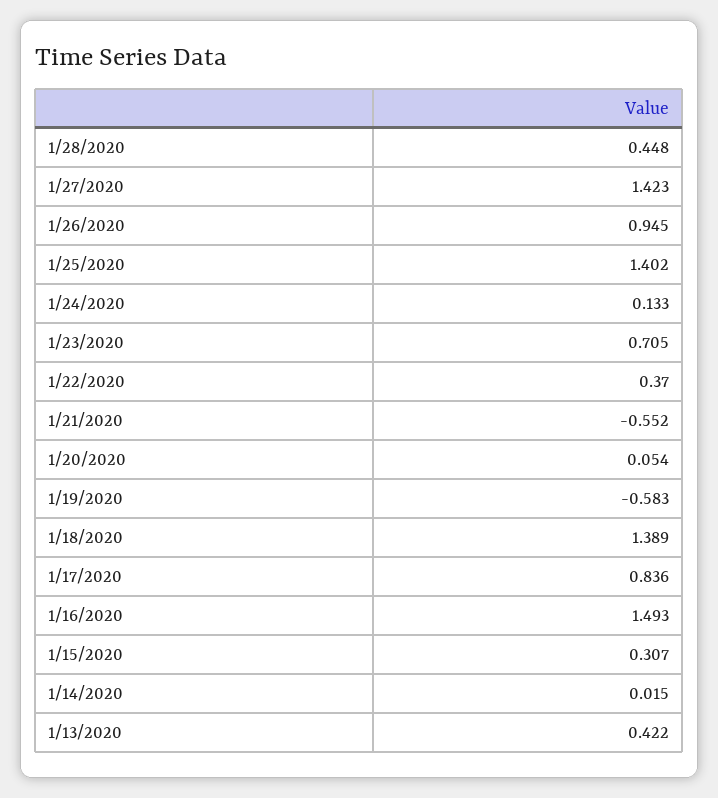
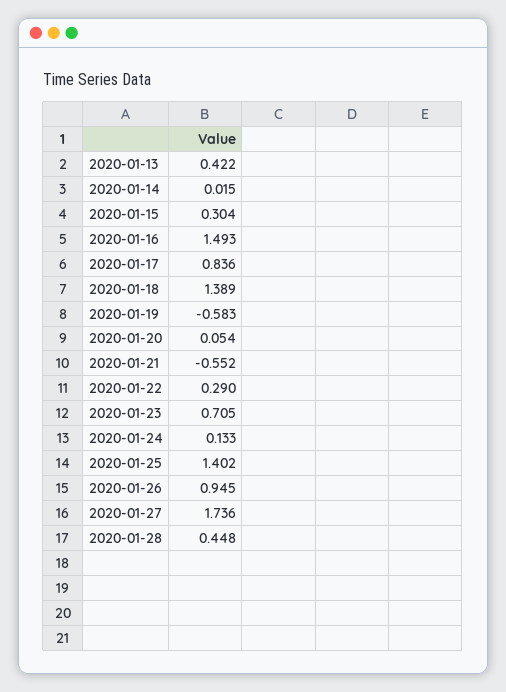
1/27/2020: 1.423 -> 1.736
1/22/2020: 0.37 -> 0.29
1/15/2020: 0.307 -> 0.304

